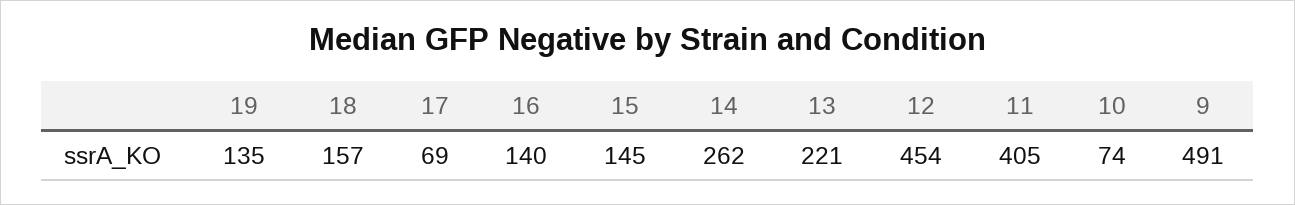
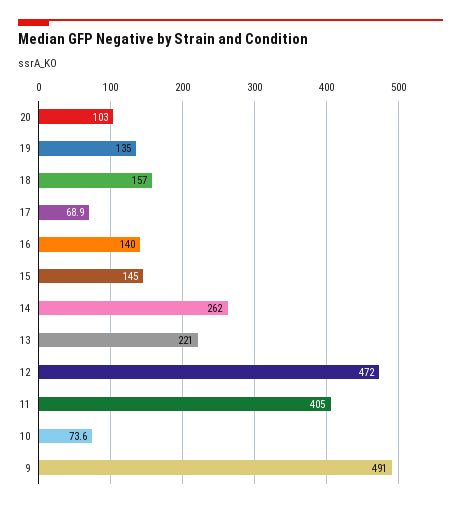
12: 454 -> 472
20: none -> 103

